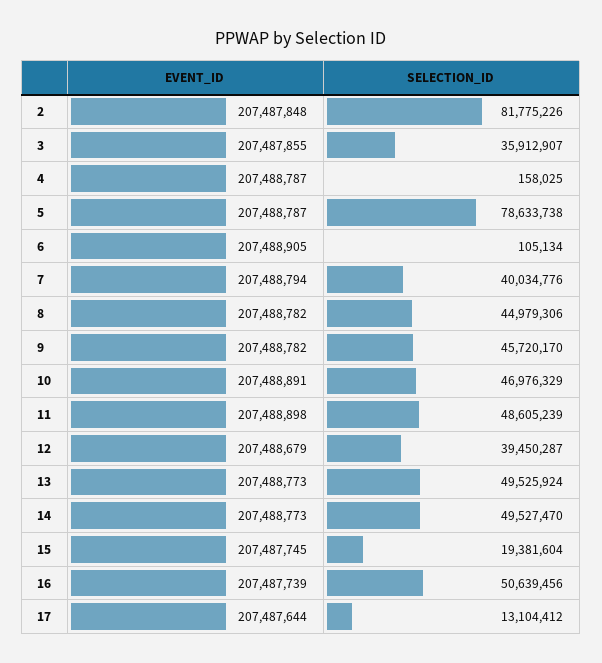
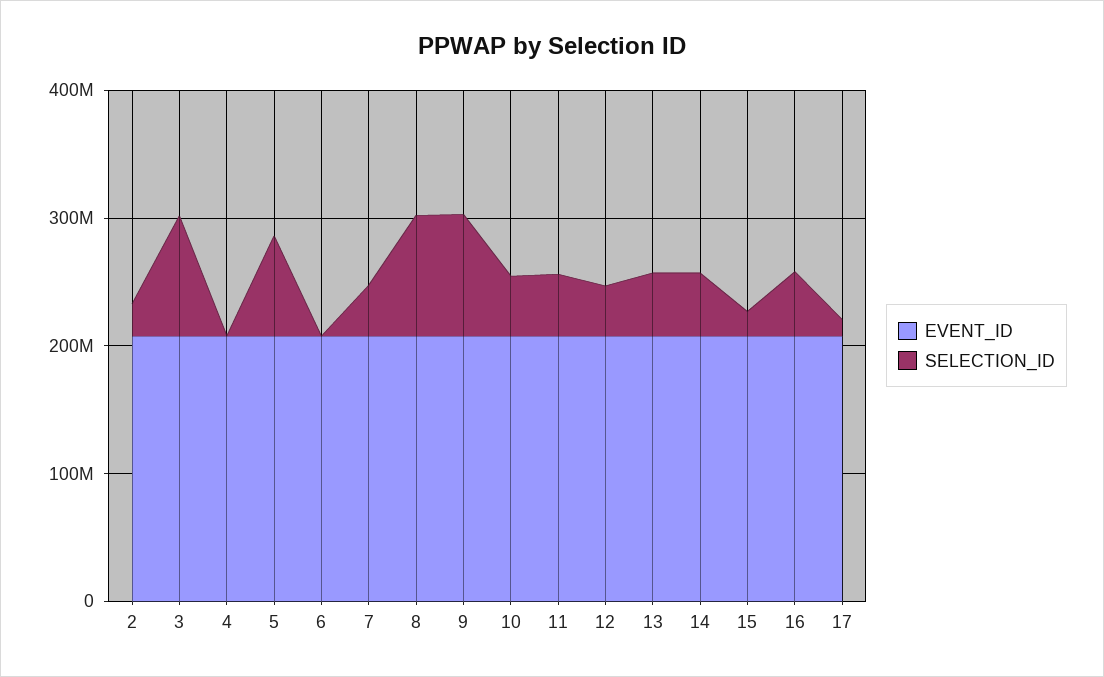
SELECTION_ID, 2: 81775226 -> 20000000
SELECTION_ID, 3: 35912907 -> 100000000
SELECTION_ID, 8: 44979306 -> 100000000
SELECTION_ID, 9: 45720170 -> 100000000

